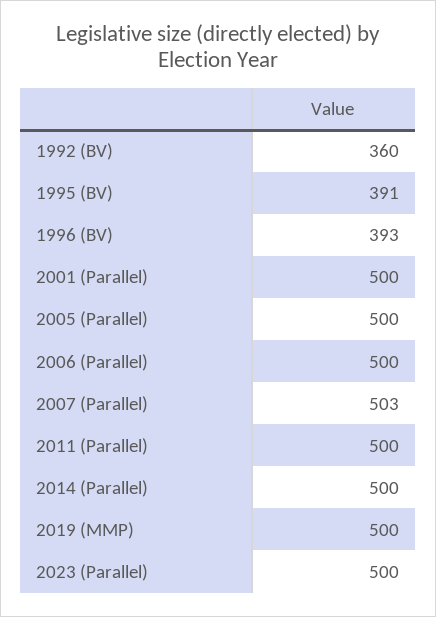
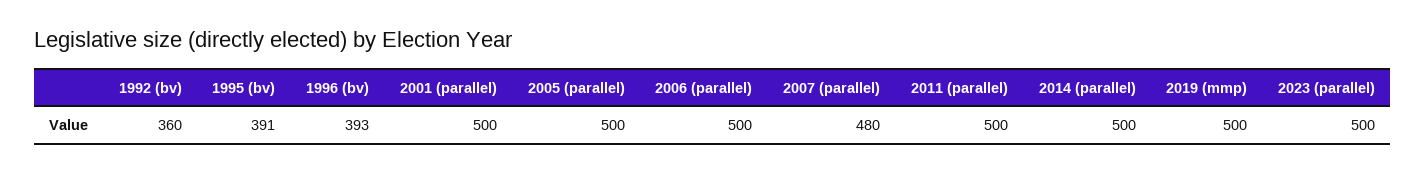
2007 (Parallel): 503 -> 480

